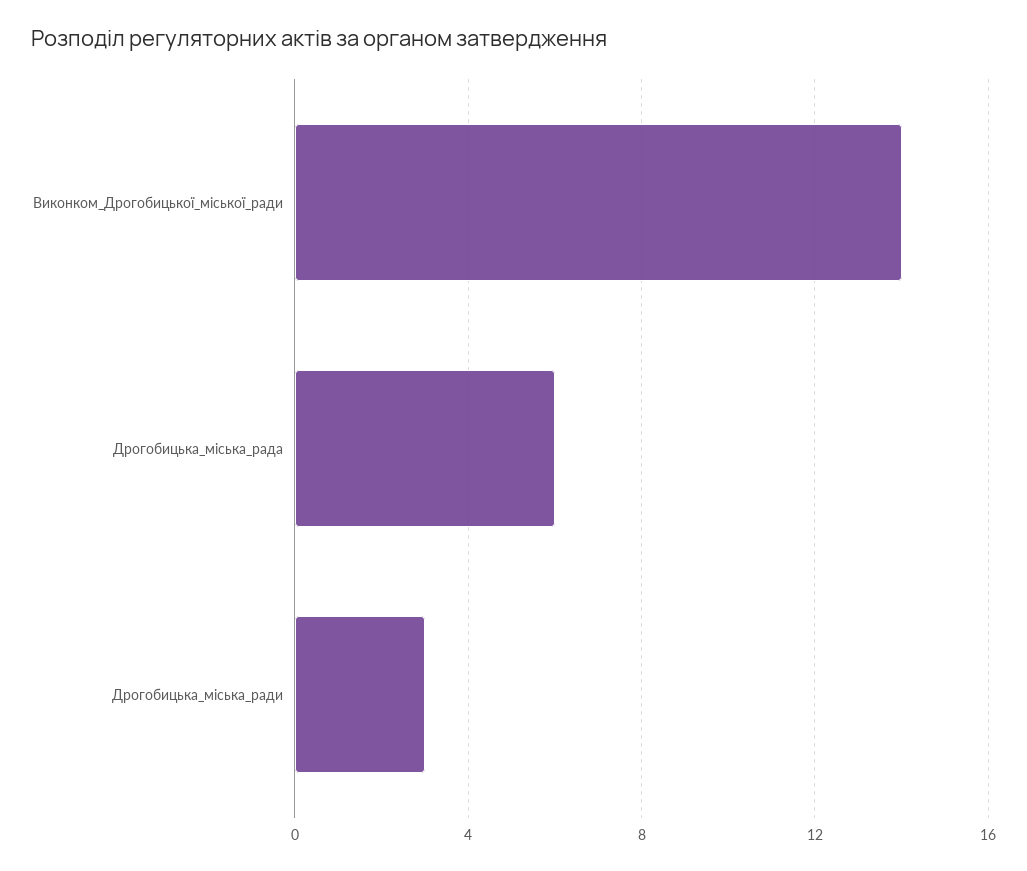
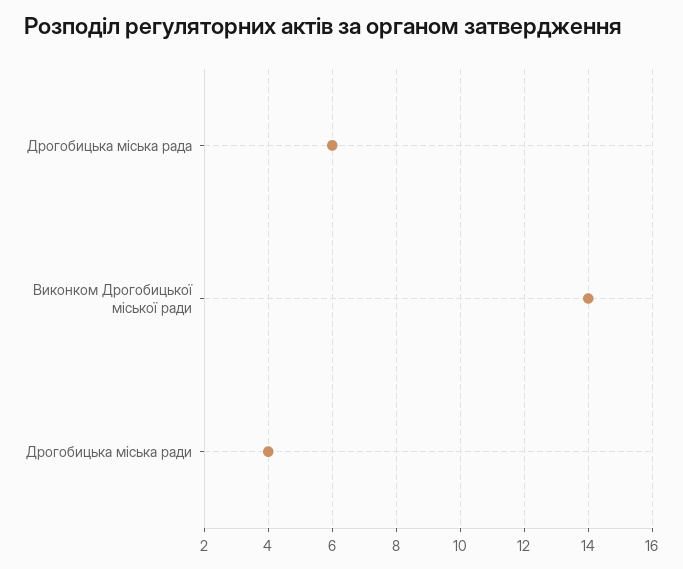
Дрогобицька_міська_ради: 3 -> 4

